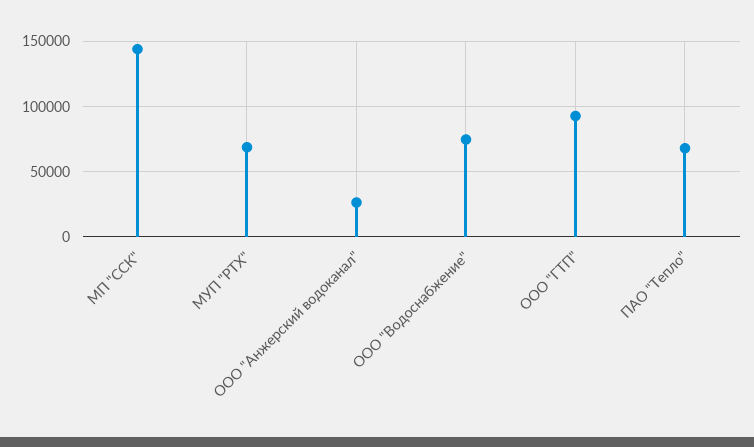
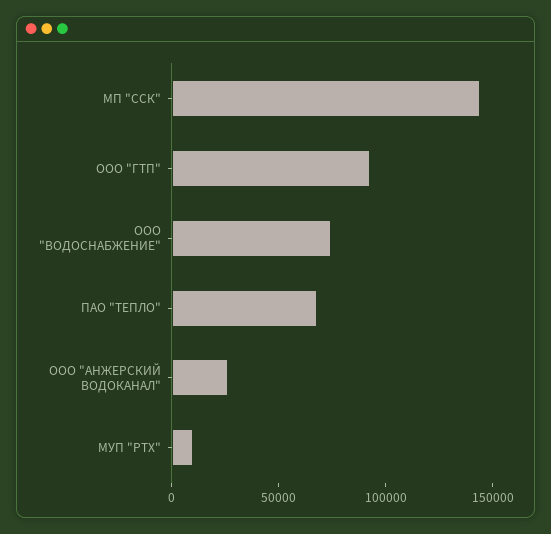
МУП "РТХ": 70000 -> 10000

